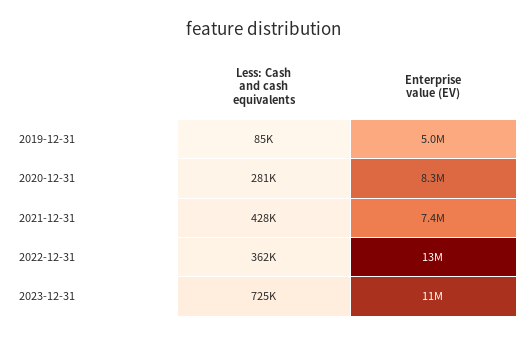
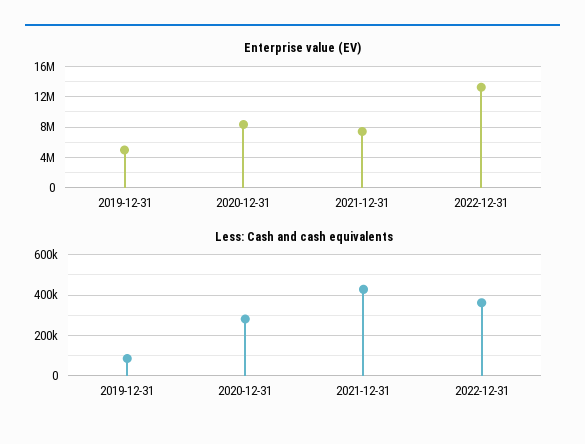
Less: Cash and cash equivalents, 2023-12-31: 725000 -> none
Enterprise value (EV), 2023-12-31: 11000000 -> none

